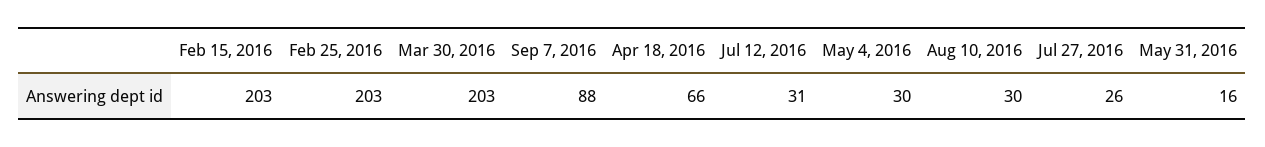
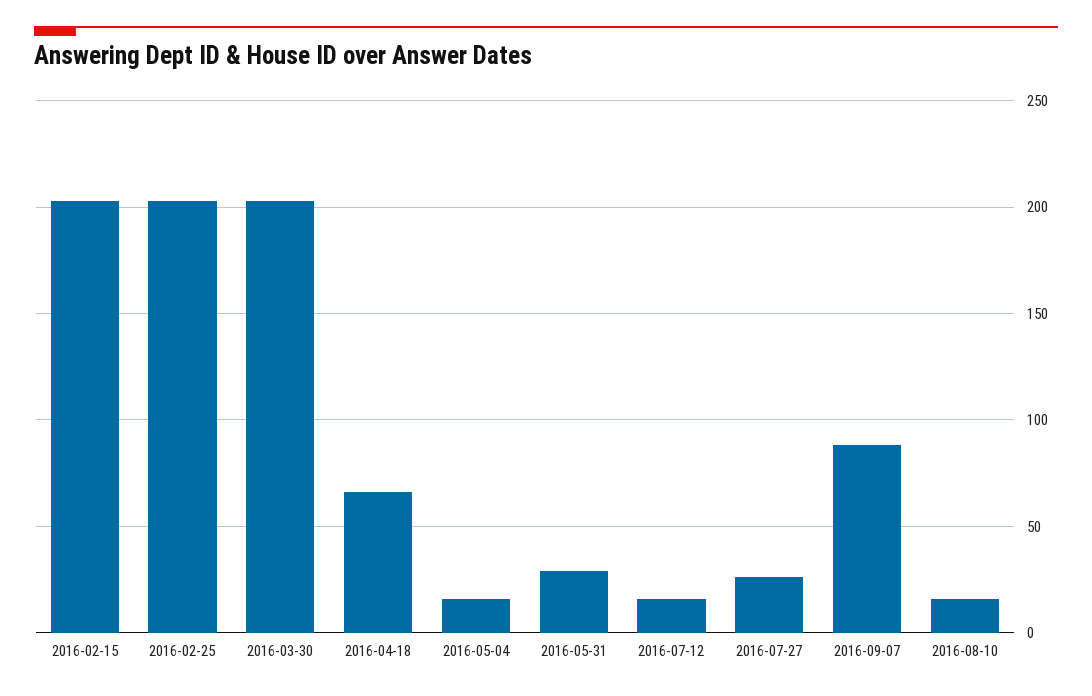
Jul 12, 2016: 31 -> 15
May 4, 2016: 30 -> 15
Aug 10, 2016: 30 -> 15
May 31, 2016: 16 -> 30

